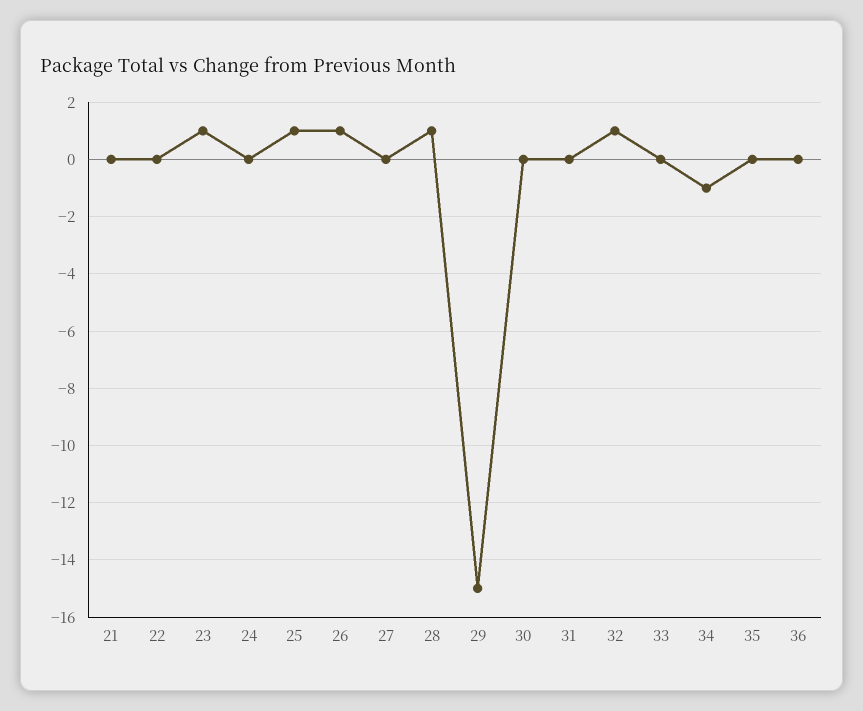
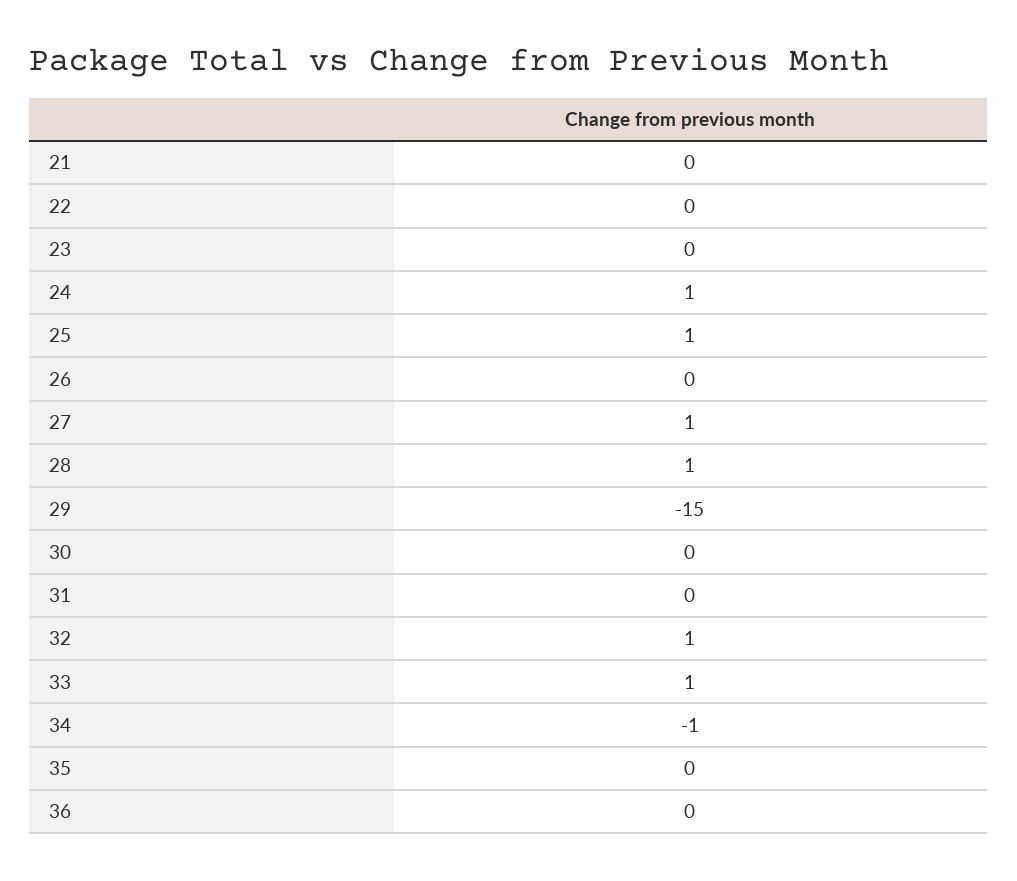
23: 1 -> 0
24: 0 -> 1
26: 1 -> 0
27: 0 -> 1
33: 0 -> 1

